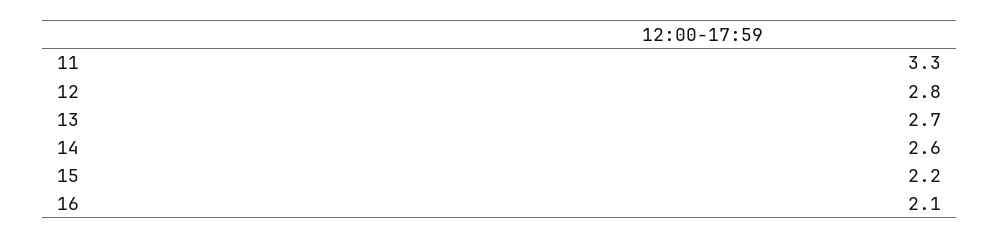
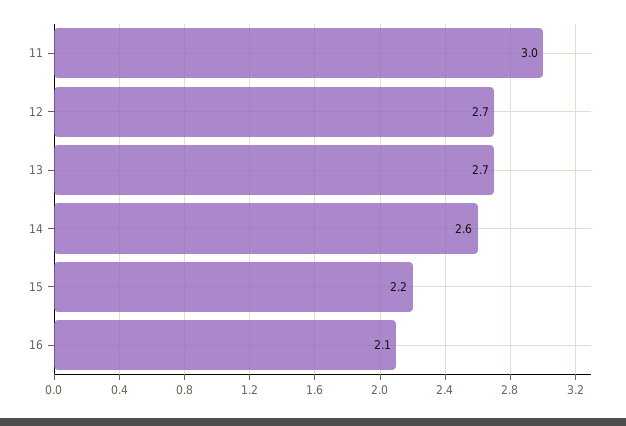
11: 3.3 -> 3
12: 2.8 -> 2.7

